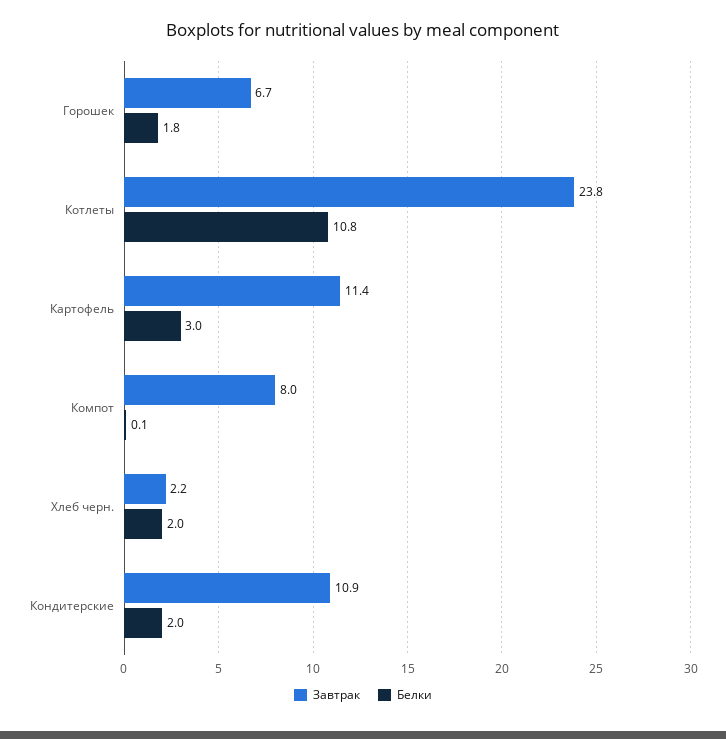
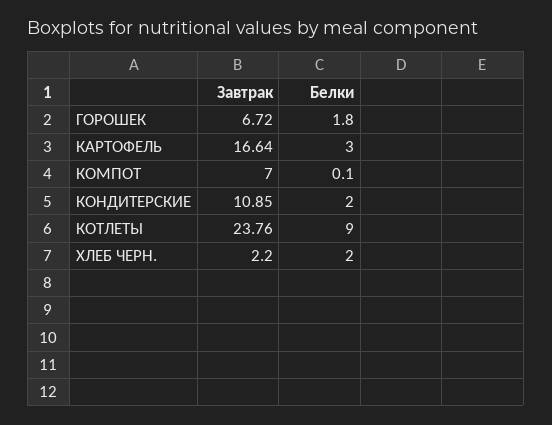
Белки, Котлеты: 10.8 -> 9
Завтрак, Картофель: 11.4 -> 16.64
Завтрак, Компот: 8 -> 7

